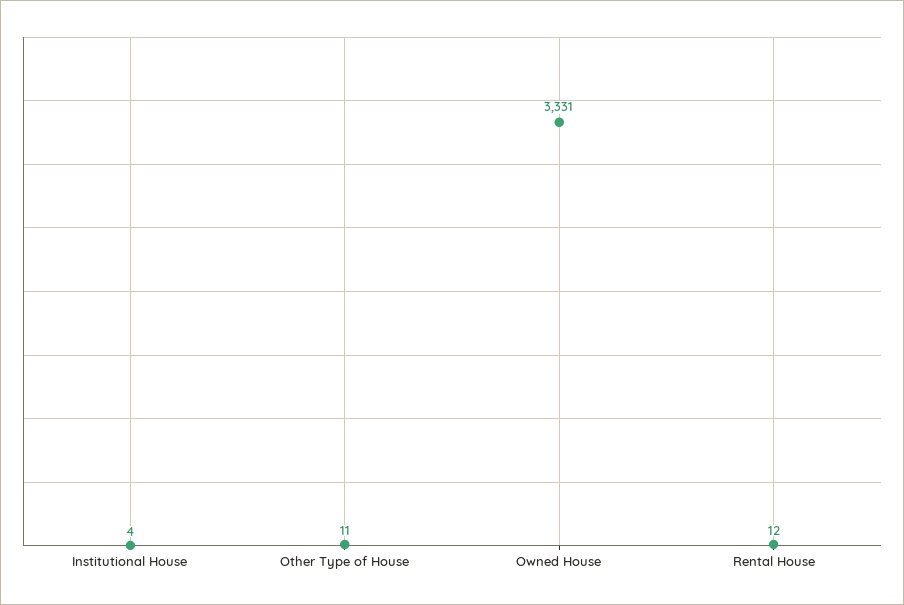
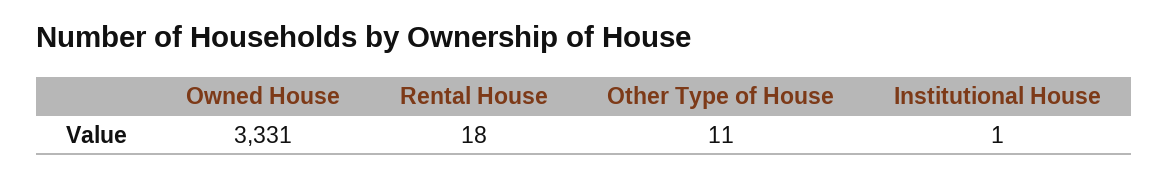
Institutional House: 4 -> 1
Rental House: 12 -> 18

